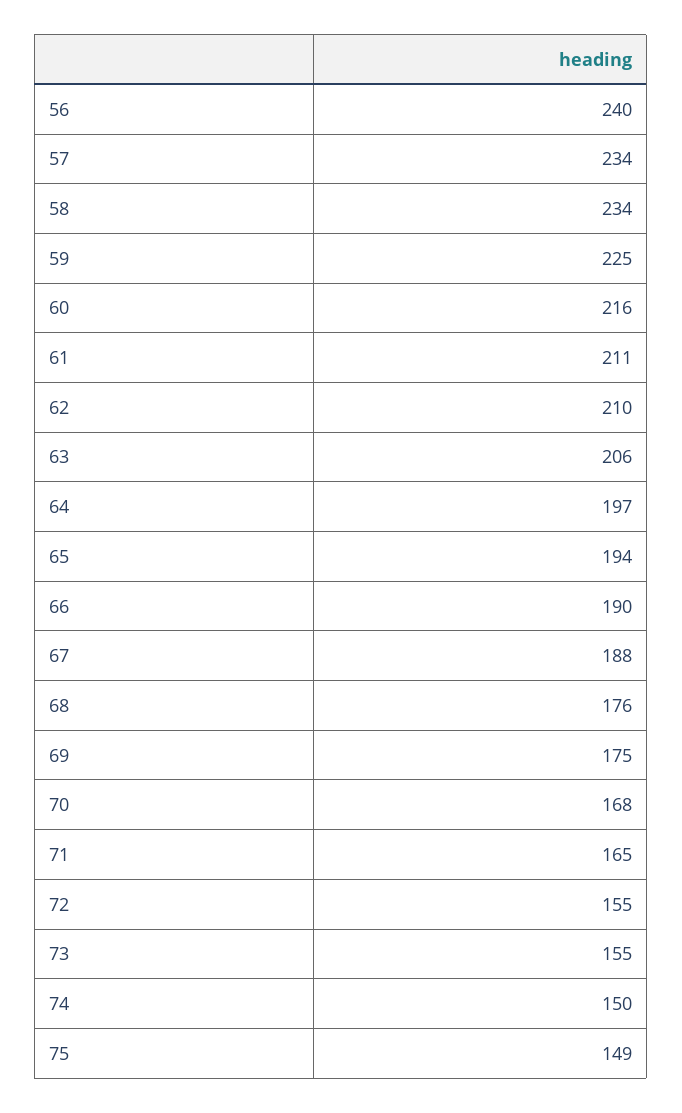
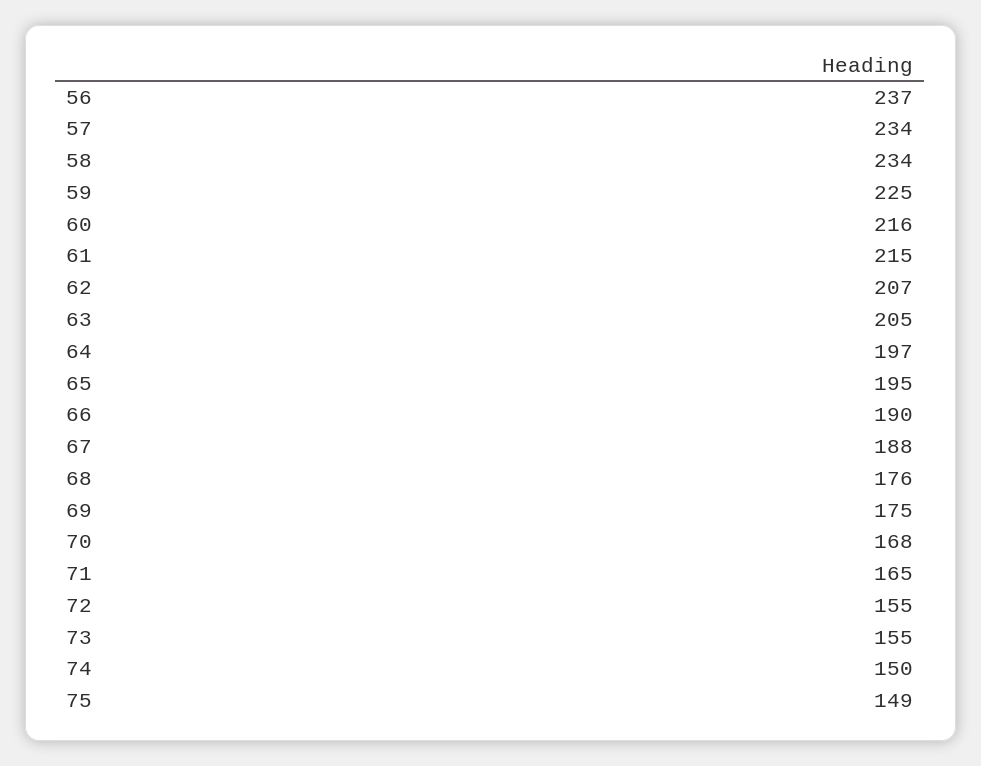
56: 240 -> 237
61: 211 -> 215
62: 210 -> 207
63: 206 -> 205
65: 194 -> 195

